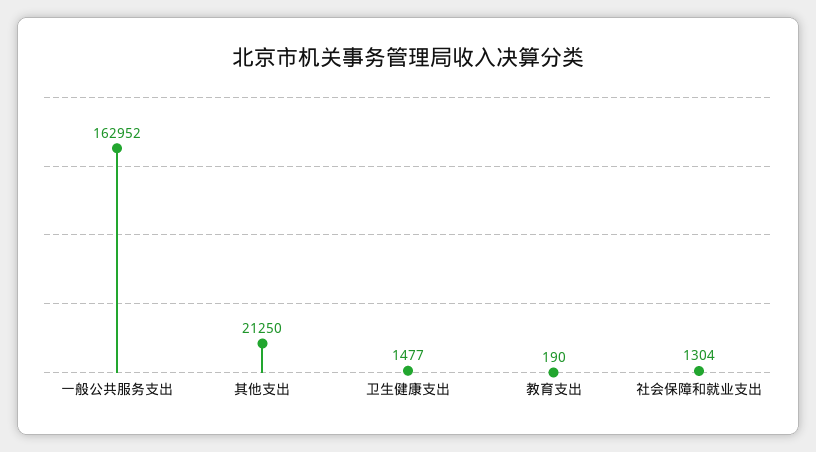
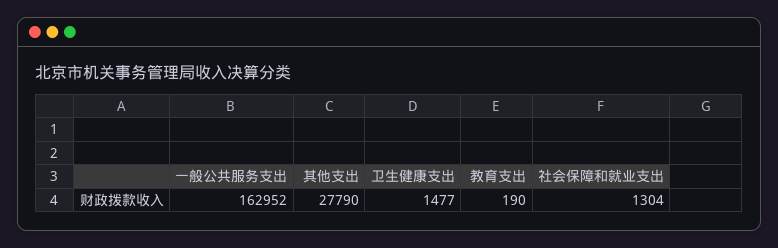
其他支出: 21250 -> 27790

